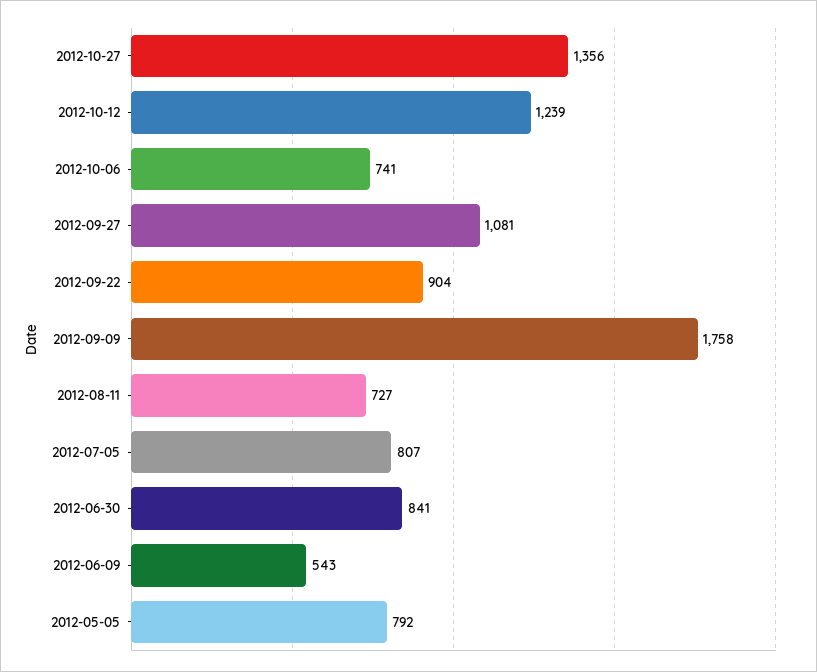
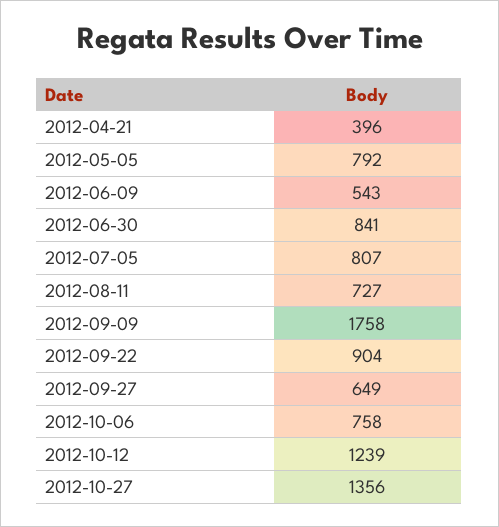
2012-10-06: 741 -> 758
2012-09-27: 1081 -> 649
2012-04-21: none -> 396

